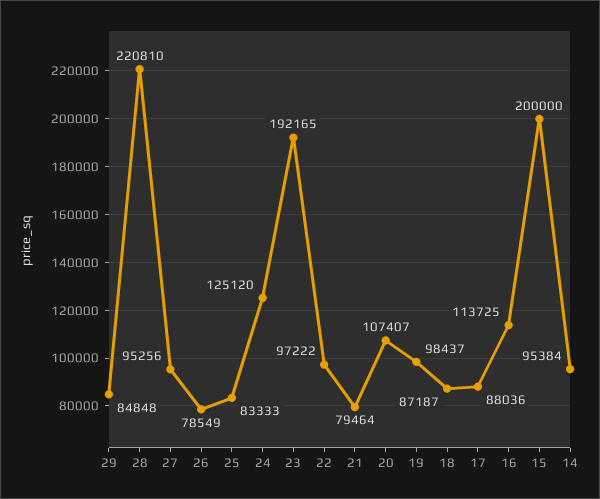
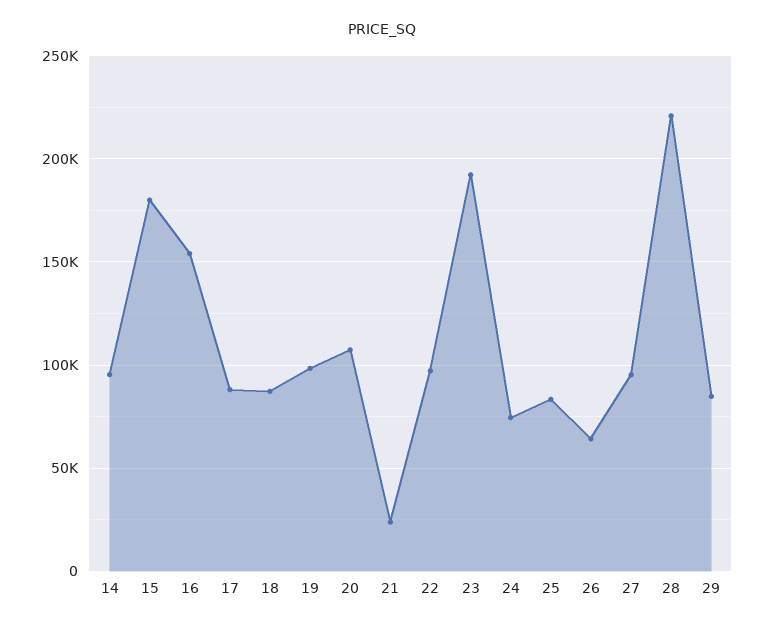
26: 78549 -> 65000
24: 125120 -> 75000
21: 79464 -> 25000
16: 113725 -> 155000
15: 200000 -> 180000

